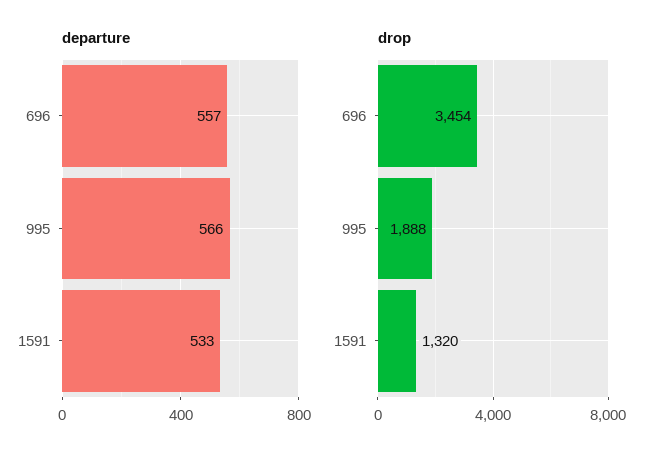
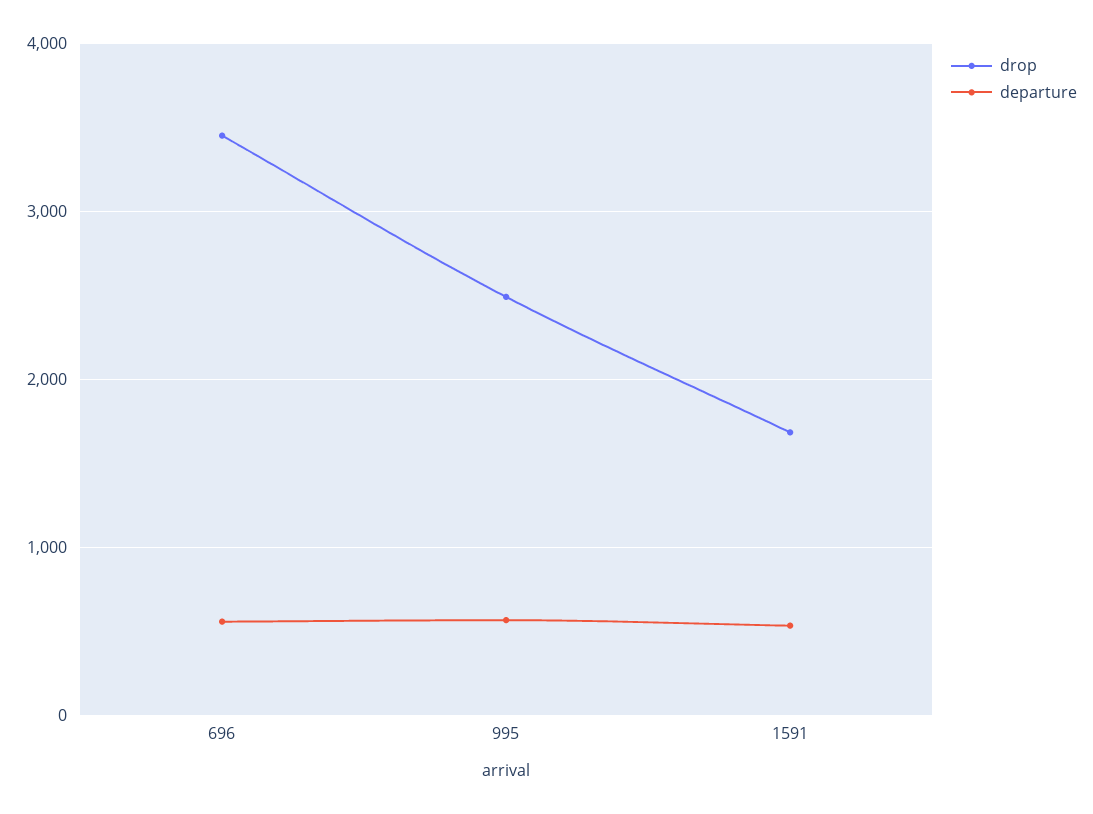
drop, 995: 1888 -> 2500
drop, 1591: 1320 -> 1700

